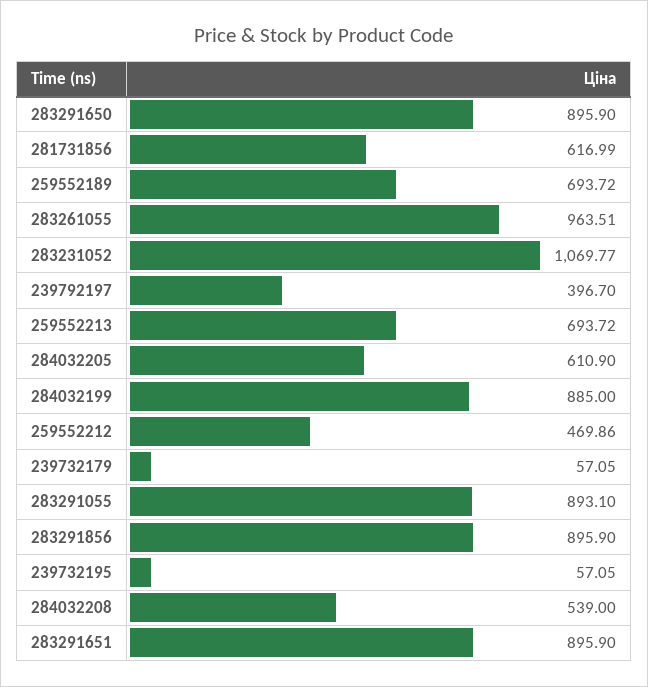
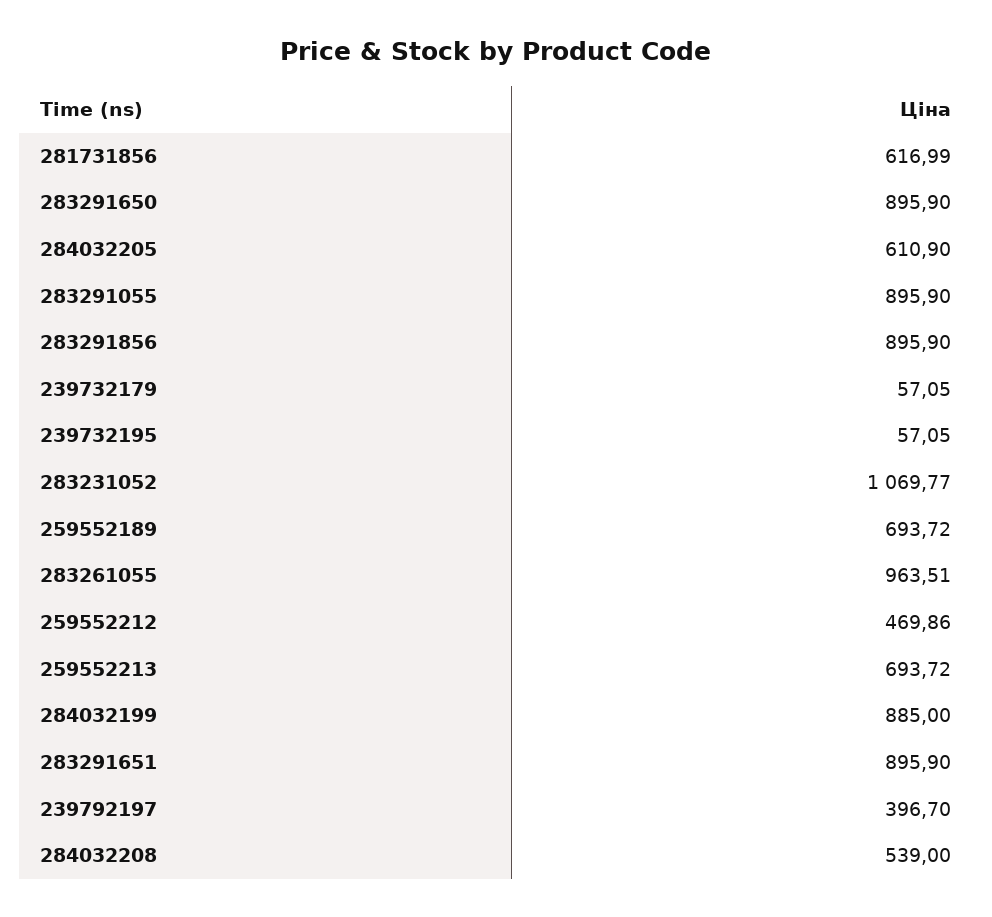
283291055: 893.1 -> 895.9

